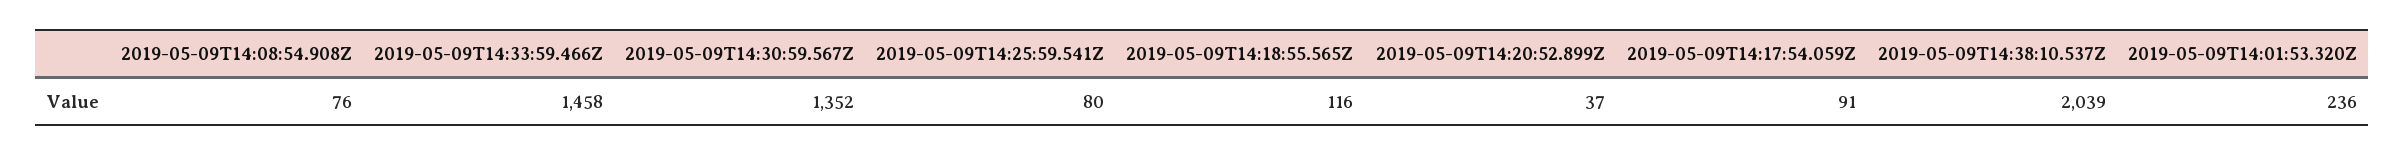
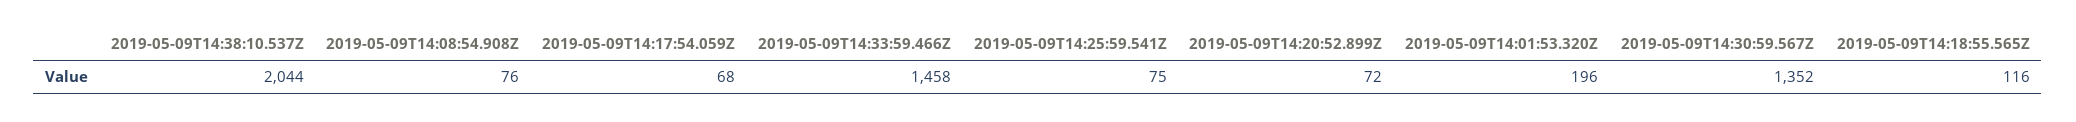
2019-05-09T14:25:59.541Z: 80 -> 75
2019-05-09T14:20:52.899Z: 37 -> 72
2019-05-09T14:17:54.059Z: 91 -> 68
2019-05-09T14:38:10.537Z: 2039 -> 2044
2019-05-09T14:01:53.320Z: 236 -> 196

